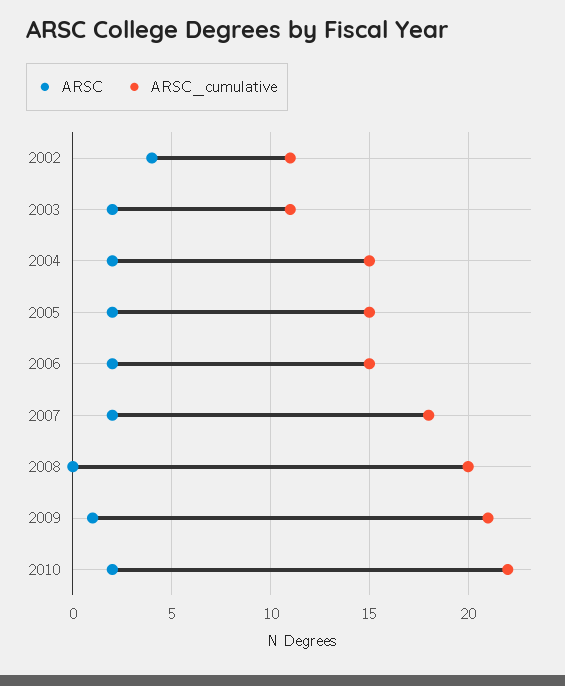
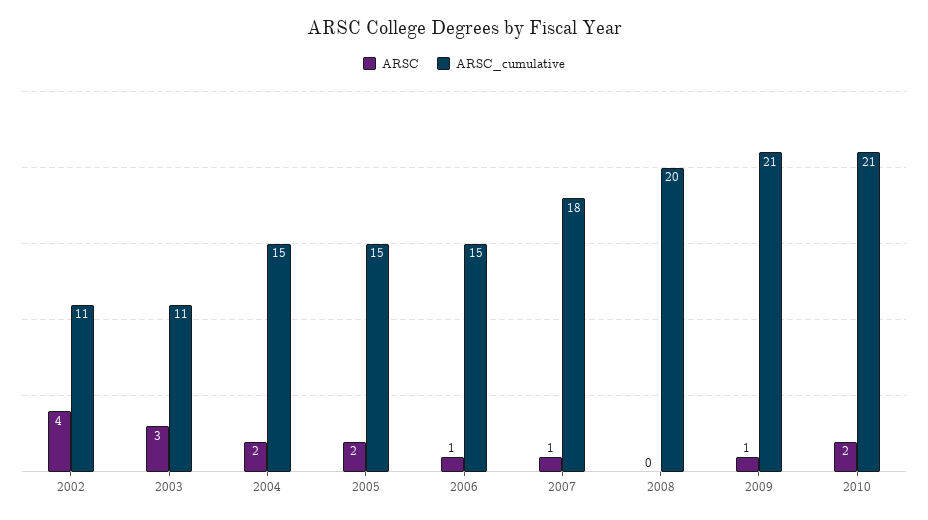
ARSC, 2003: 2 -> 3
ARSC, 2006: 2 -> 1
ARSC, 2007: 2 -> 1
ARSC_cumulative, 2010: 22 -> 21

